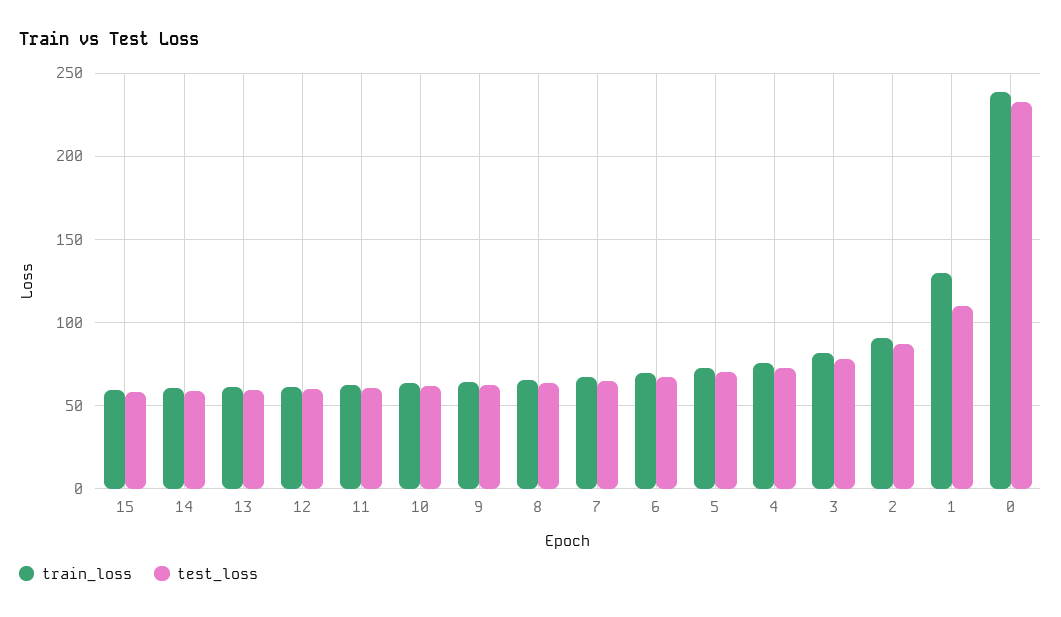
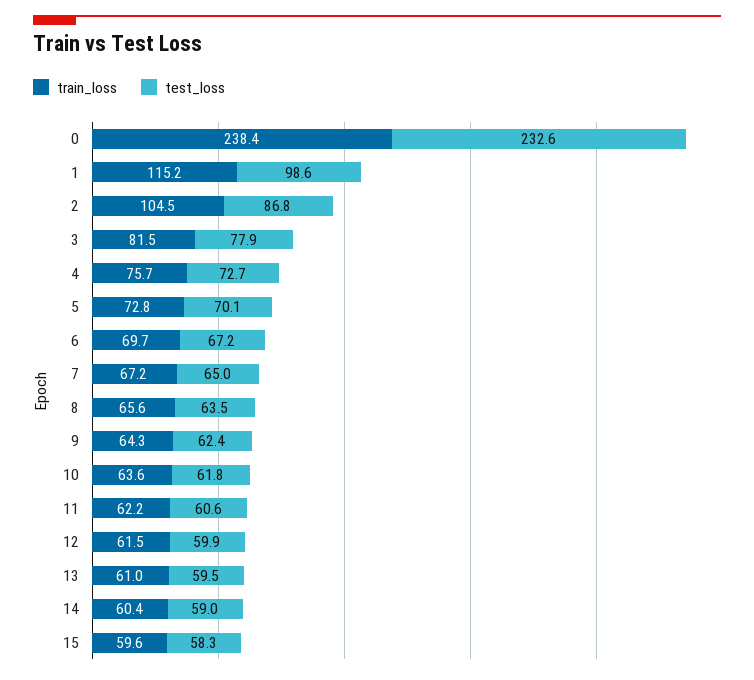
train_loss, 2: 90 -> 104.5
train_loss, 1: 130 -> 115.2
test_loss, 1: 110 -> 98.6

